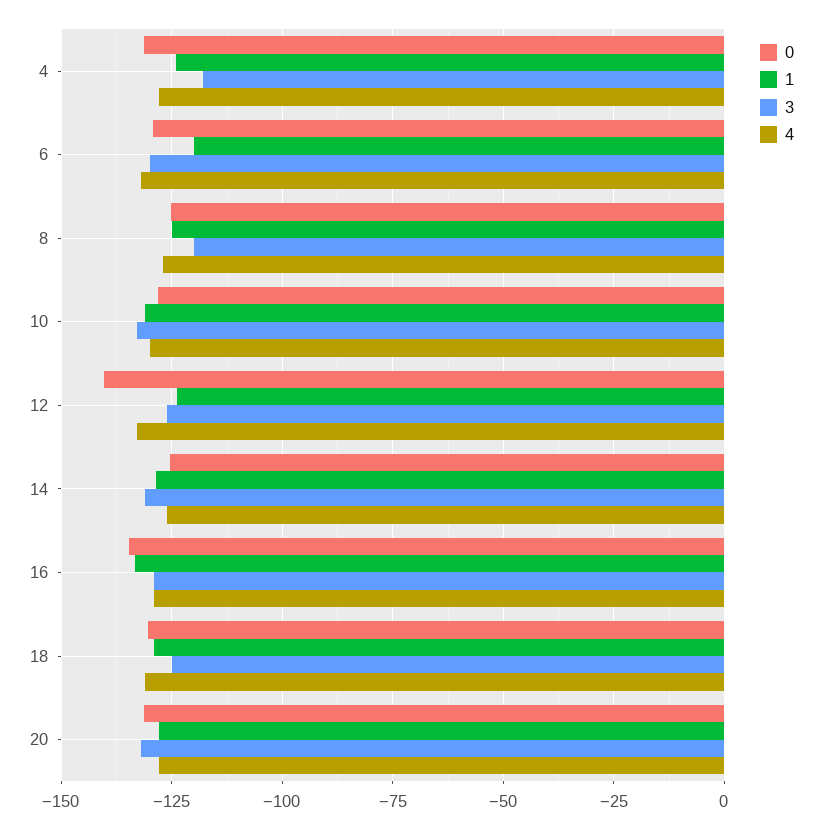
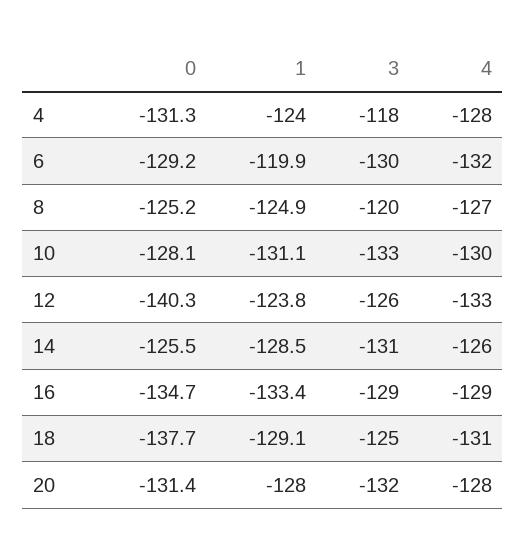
0, 18: -130 -> -137.7

